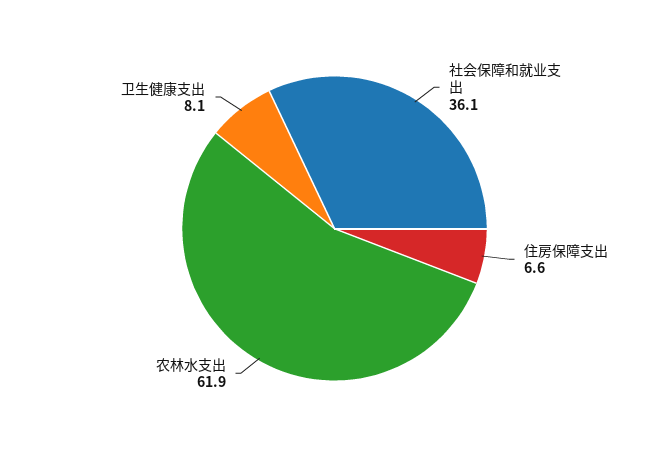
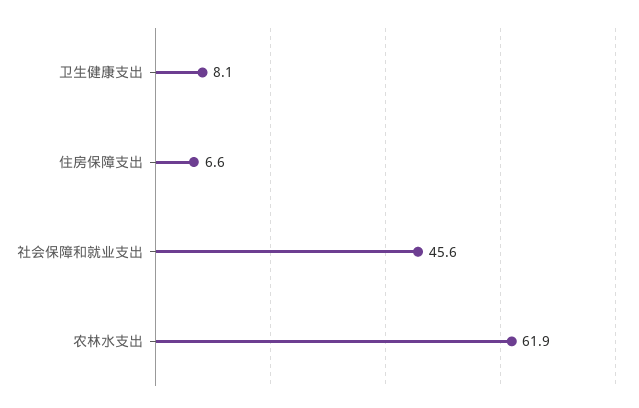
社会保障和就业支出: 36.1 -> 45.6

